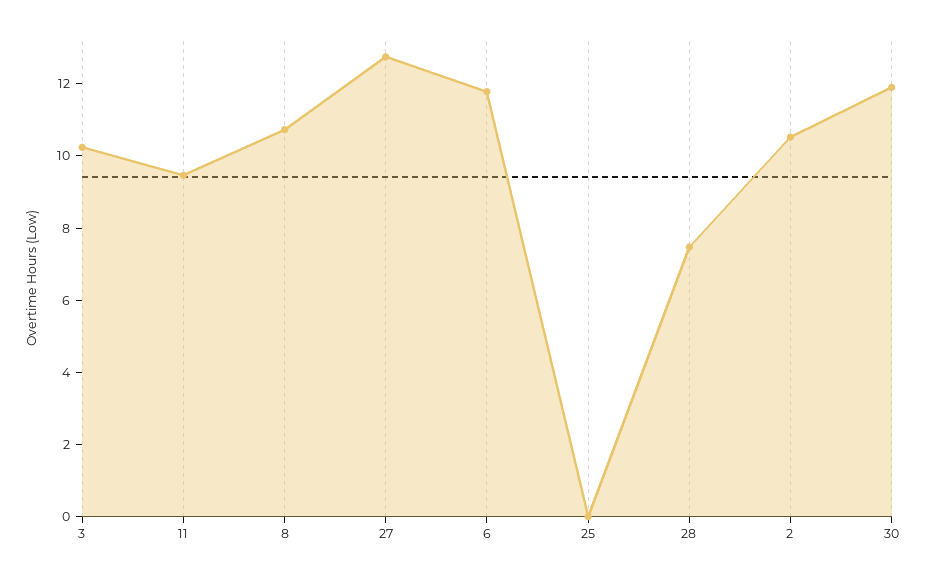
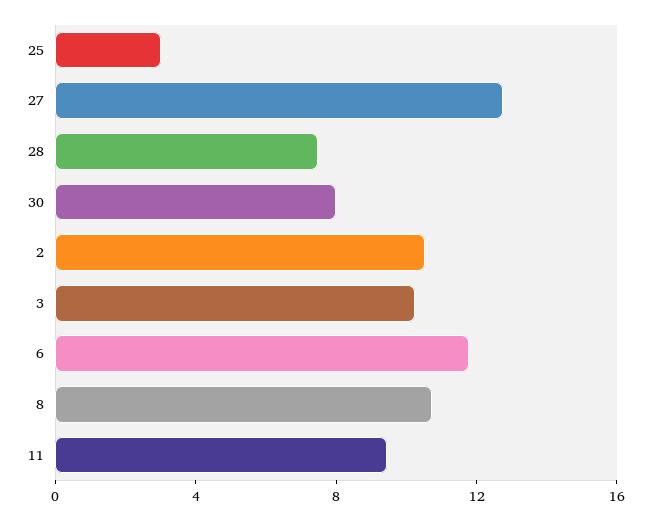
25: 0 -> 3
30: 12 -> 8

